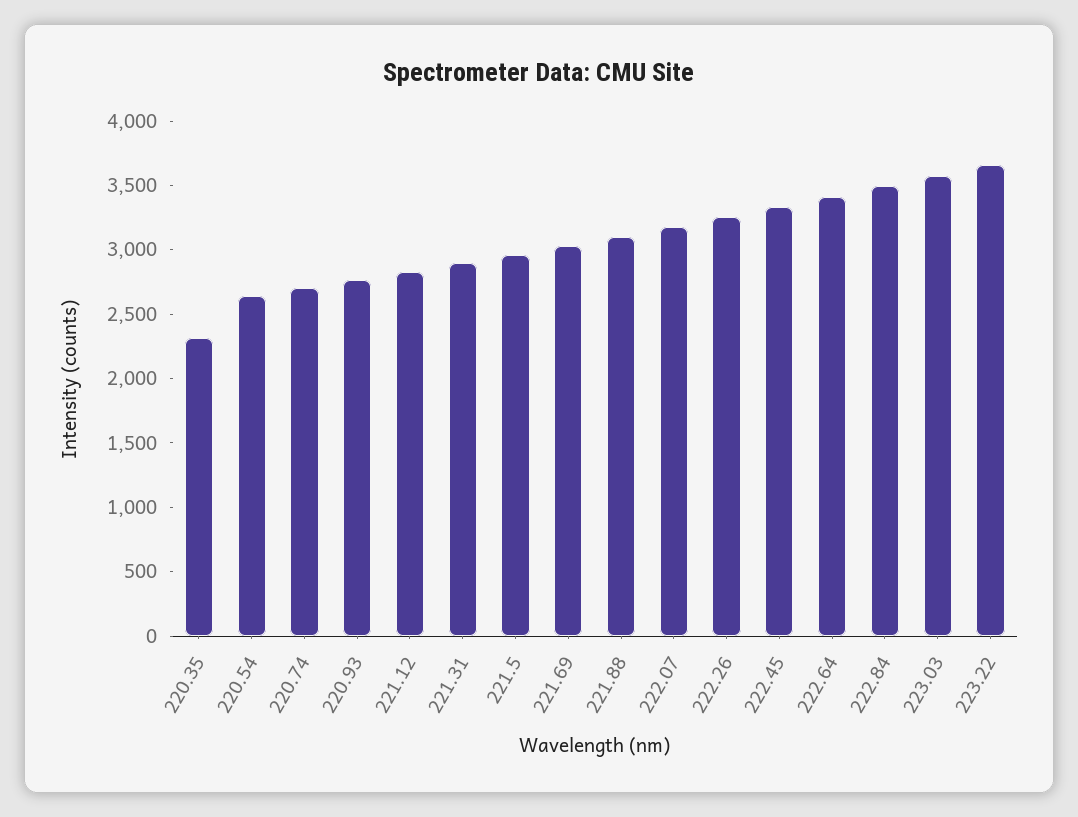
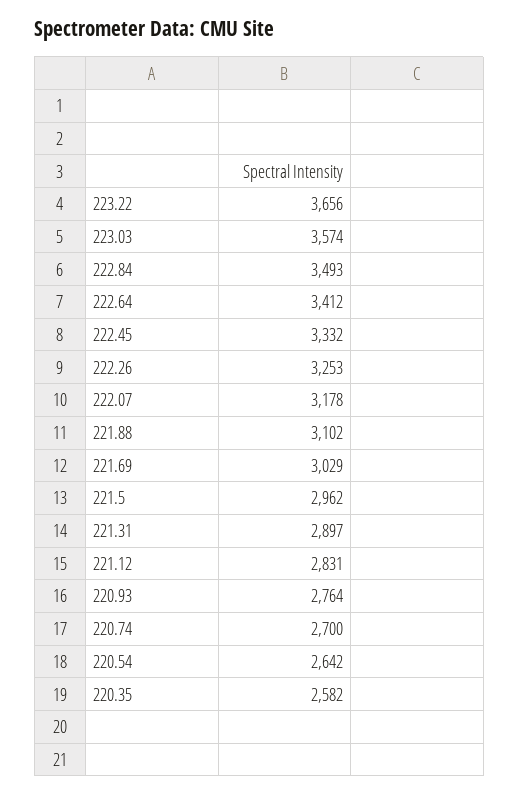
220.35: 2300 -> 2582

